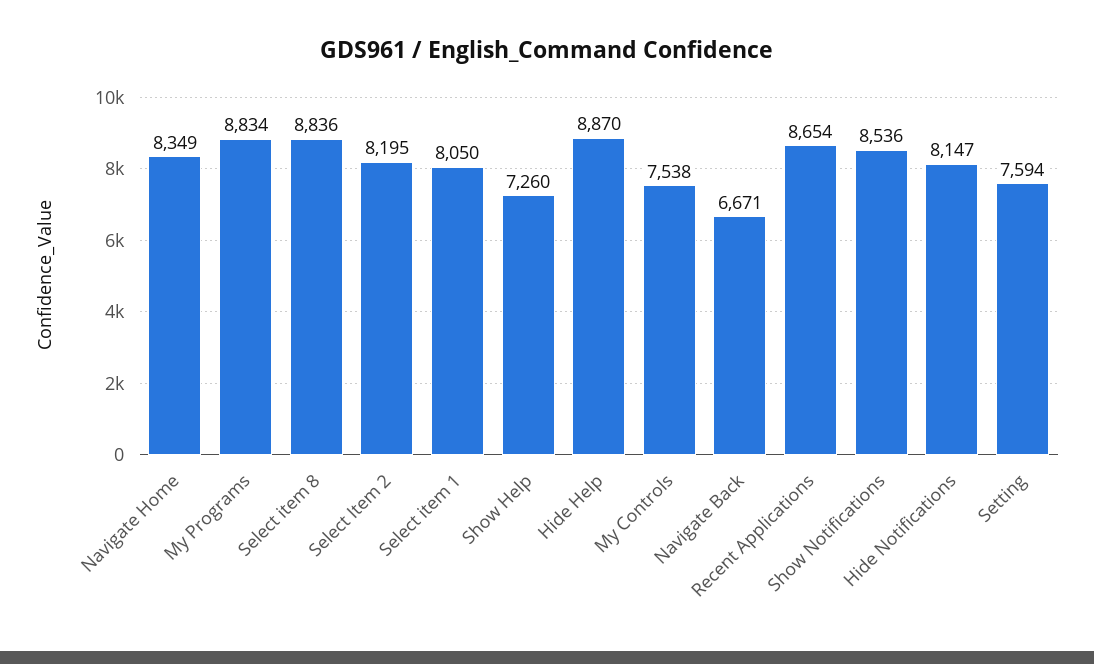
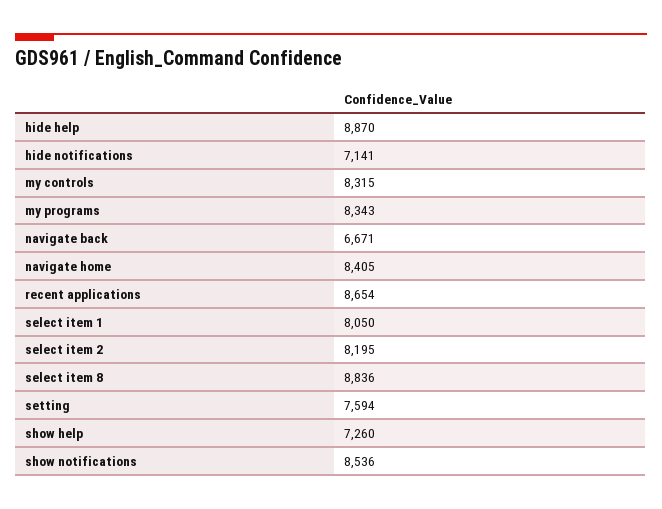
Navigate Home: 8349 -> 8405
My Programs: 8834 -> 8343
My Controls: 7538 -> 8315
Hide Notifications: 8147 -> 7141

